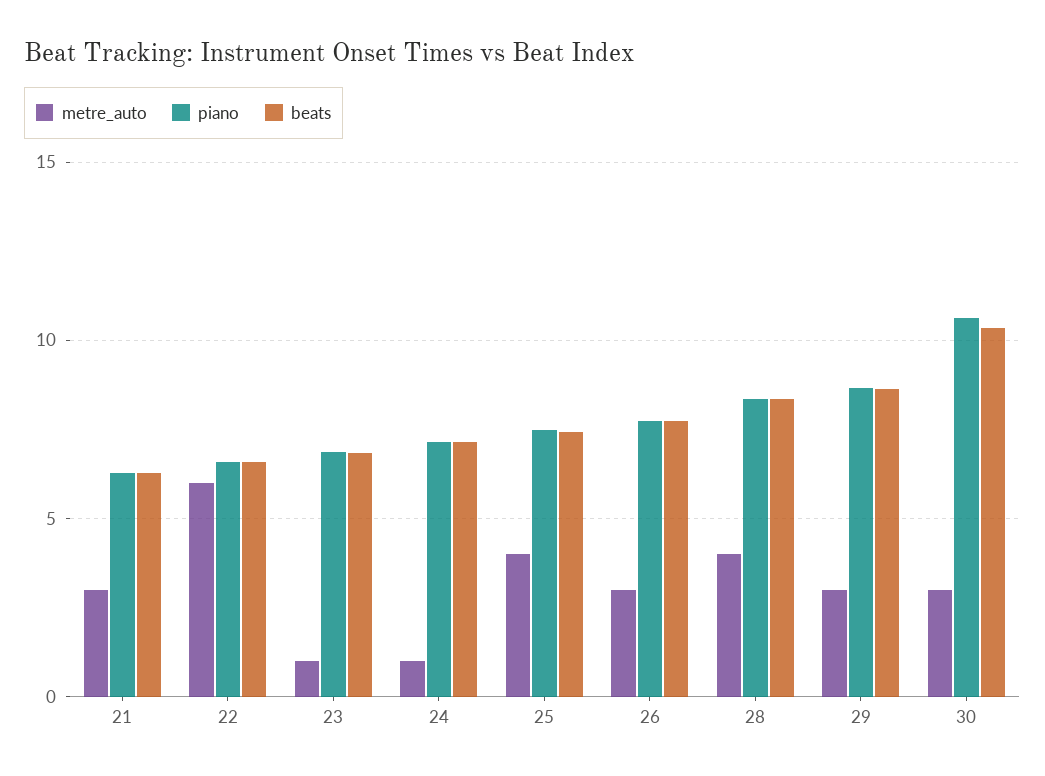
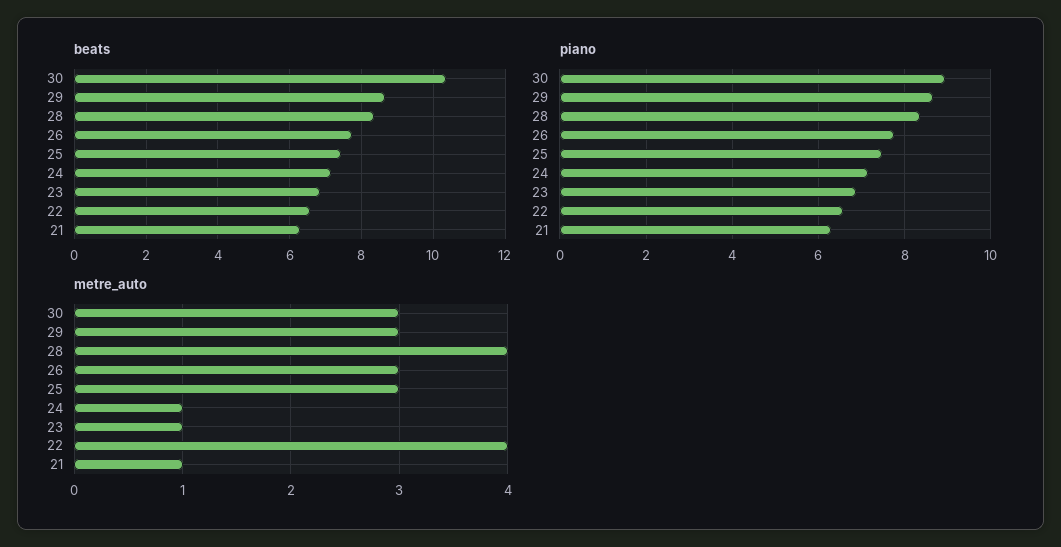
metre_auto, 21: 3 -> 1
metre_auto, 22: 6 -> 4
metre_auto, 25: 4 -> 3
piano, 30: 10.5 -> 9

